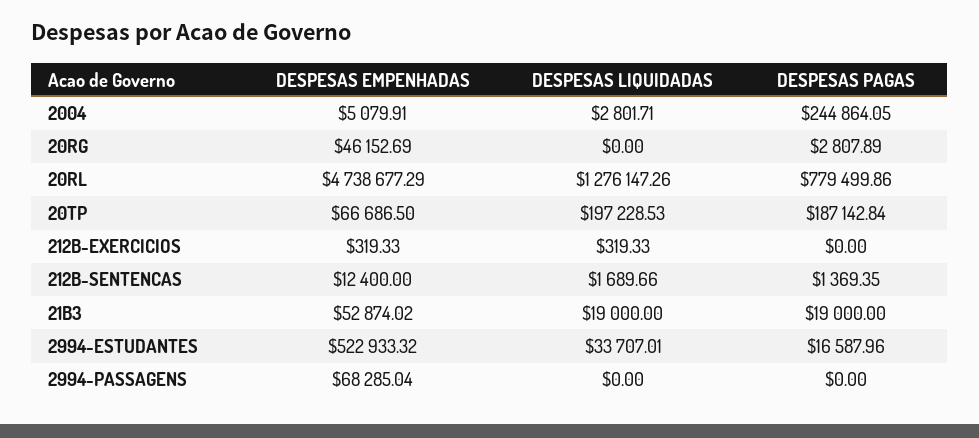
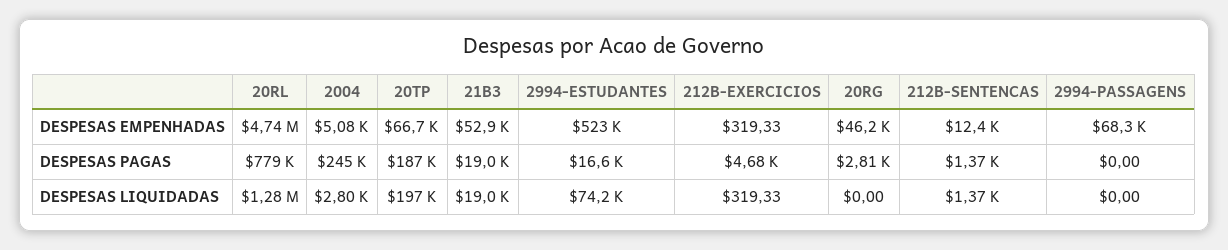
DESPESAS PAGAS, 212B-EXERCICIOS: 0 -> 4680
DESPESAS LIQUIDADAS, 212B-SENTENCAS: 1689.66 -> 1370
DESPESAS LIQUIDADAS, 2994-ESTUDANTES: 33707.01 -> 74200

